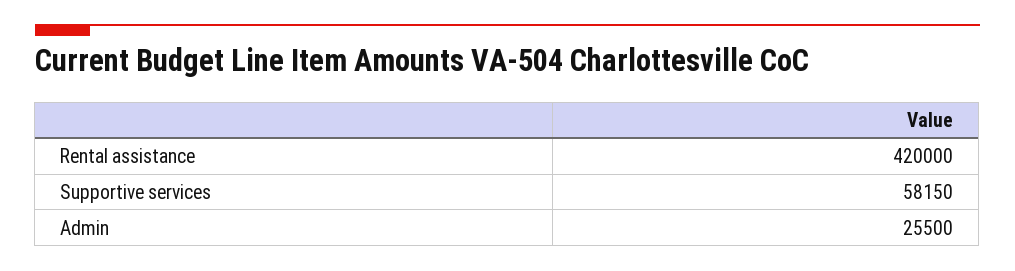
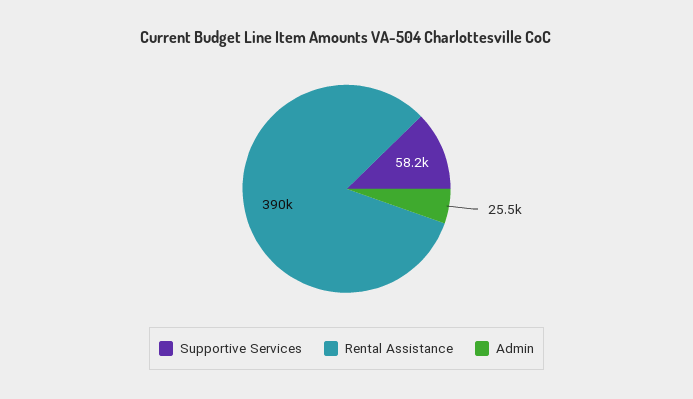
Rental assistance: 420000 -> 390000

